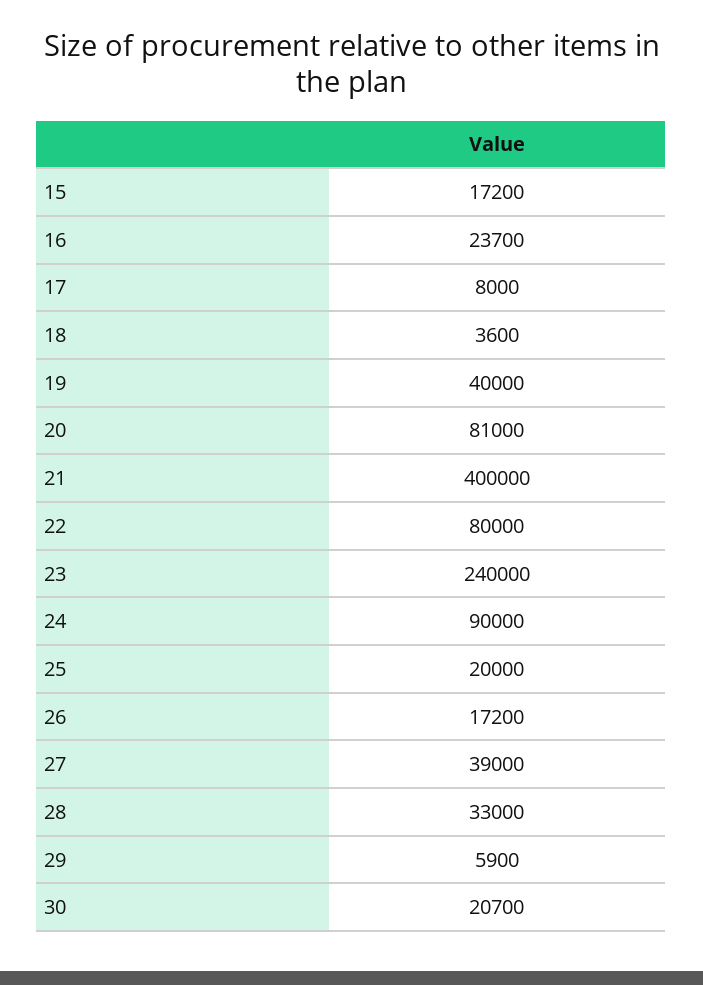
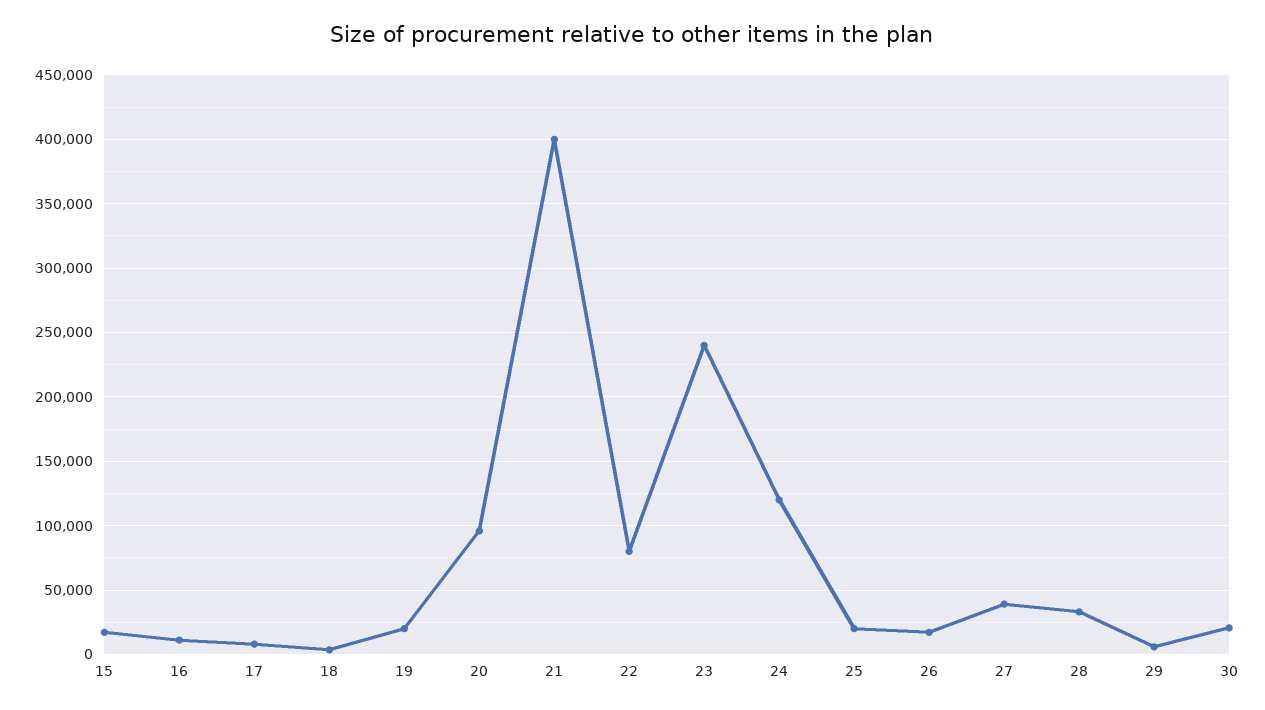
16: 23700 -> 10000
19: 40000 -> 20000
20: 81000 -> 95000
24: 90000 -> 120000

